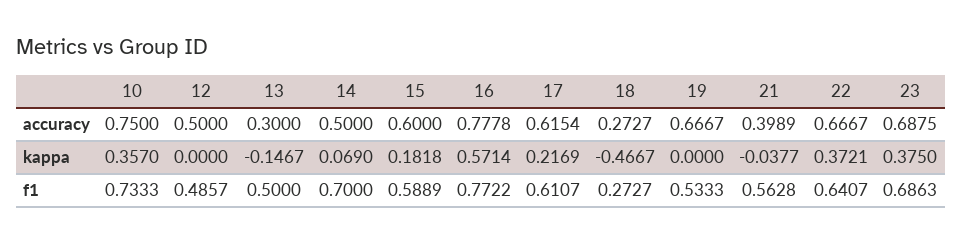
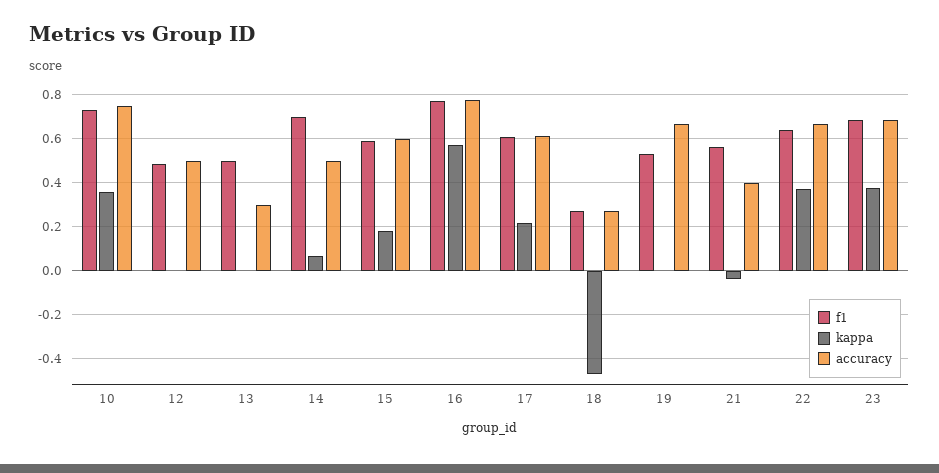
kappa, 13: -0.1467 -> 0

